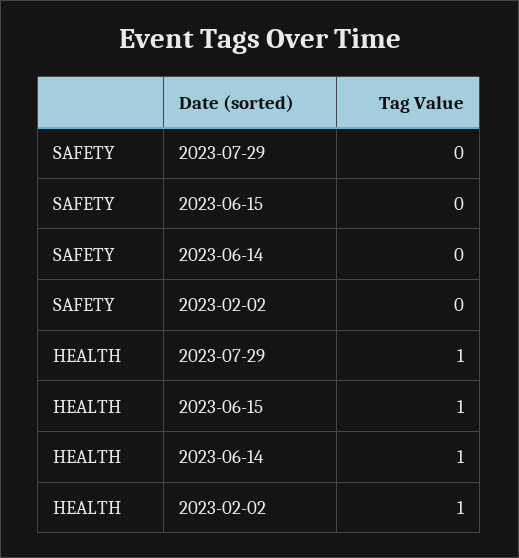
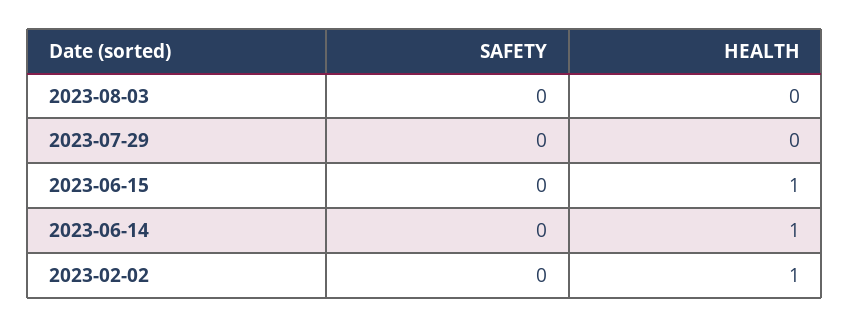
HEALTH, 2023-07-29: 1 -> 0
SAFETY, 2023-08-03: none -> 0
HEALTH, 2023-08-03: none -> 0

